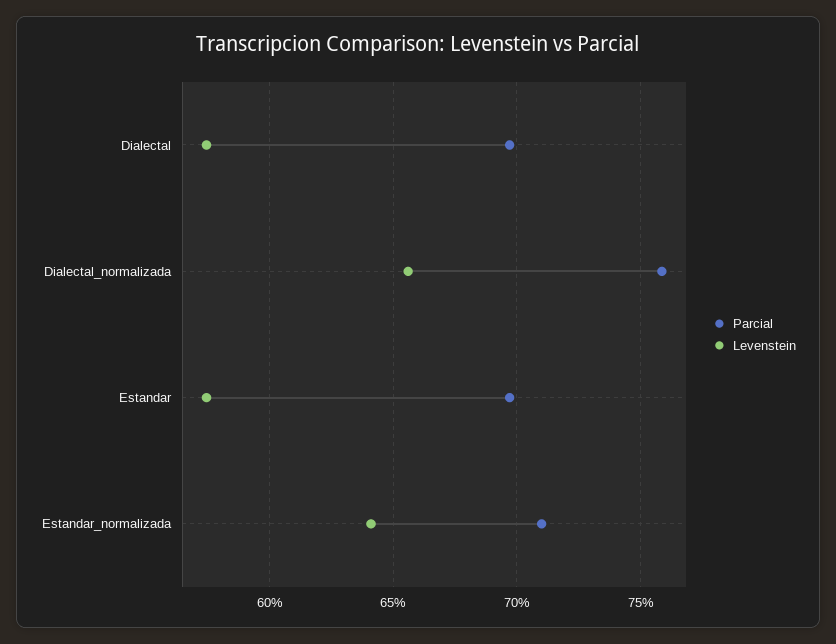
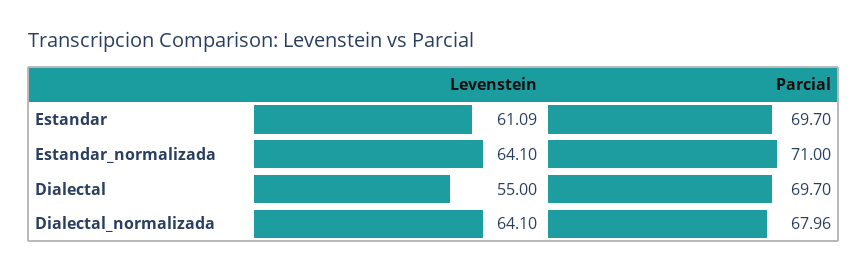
Levenstein, Dialectal: 57.5 -> 55
Parcial, Dialectal_normalizada: 76 -> 67.96
Levenstein, Dialectal_normalizada: 65.5 -> 64.1
Levenstein, Estandar: 57.5 -> 61.09

